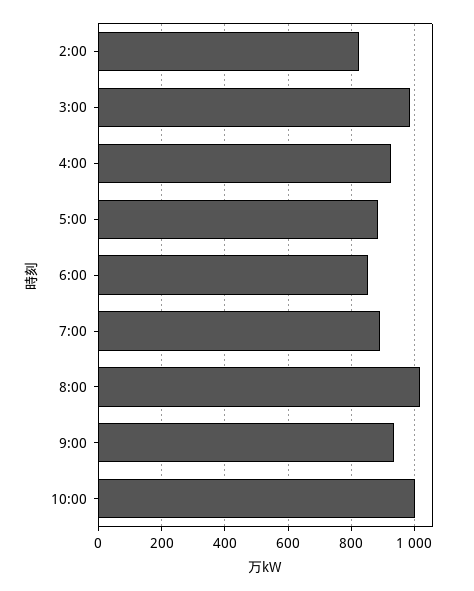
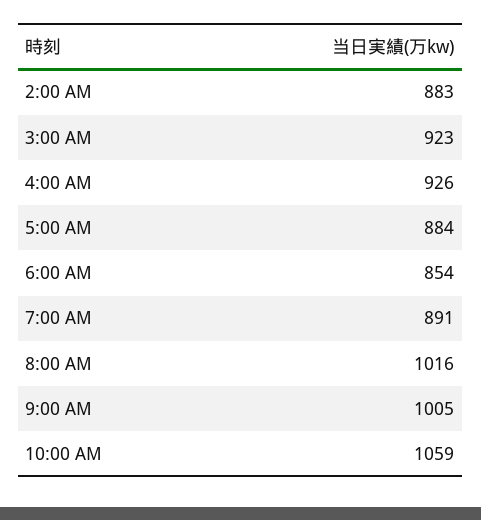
2:00: 820 -> 883
3:00: 980 -> 923
9:00: 940 -> 1005
10:00: 1000 -> 1059

